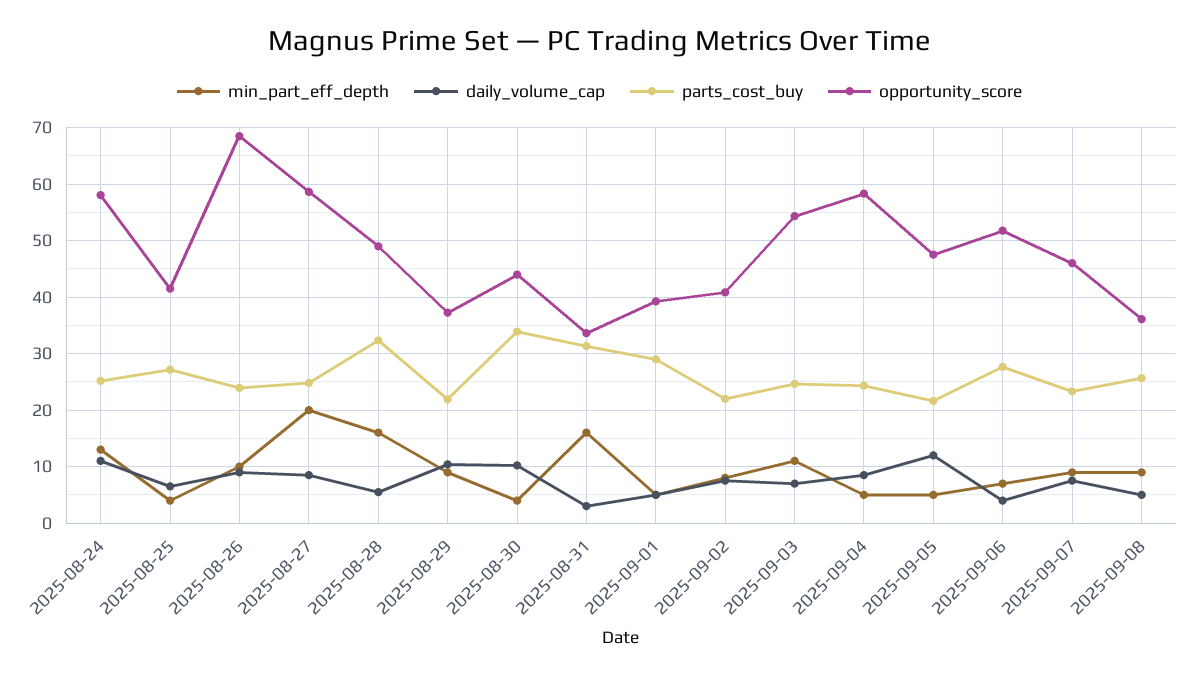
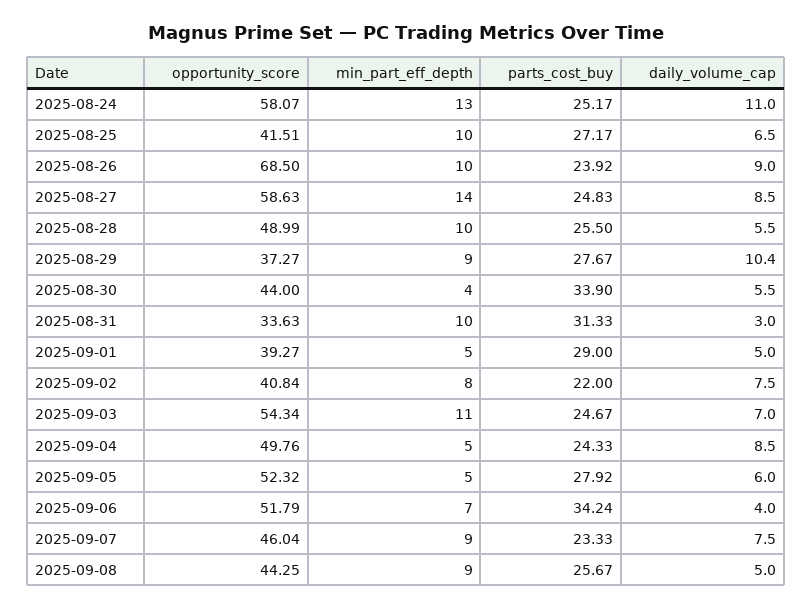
min_part_eff_depth, 2025-08-25: 4 -> 10
min_part_eff_depth, 2025-08-27: 20 -> 14
min_part_eff_depth, 2025-08-28: 16 -> 10
parts_cost_buy, 2025-08-28: 32 -> 25.5
parts_cost_buy, 2025-08-29: 22 -> 27.67
daily_volume_cap, 2025-08-30: 10 -> 5.5
min_part_eff_depth, 2025-08-31: 16 -> 10
opportunity_score, 2025-09-04: 58 -> 49.76
daily_volume_cap, 2025-09-05: 12 -> 6
parts_cost_buy, 2025-09-05: 22 -> 27.92
opportunity_score, 2025-09-05: 48 -> 52.32
parts_cost_buy, 2025-09-06: 28 -> 34.24
opportunity_score, 2025-09-08: 36 -> 44.25

